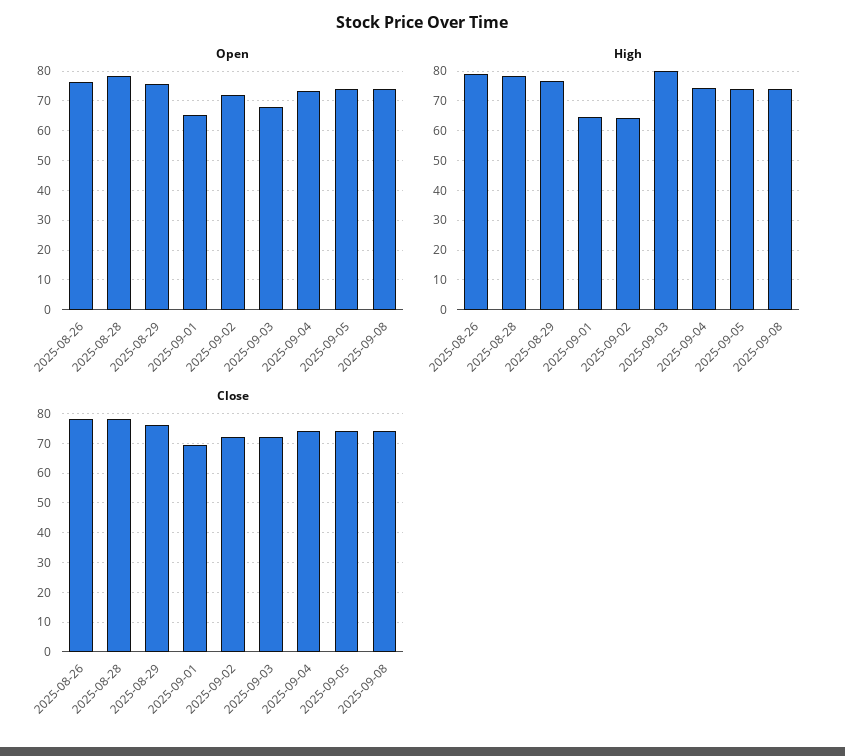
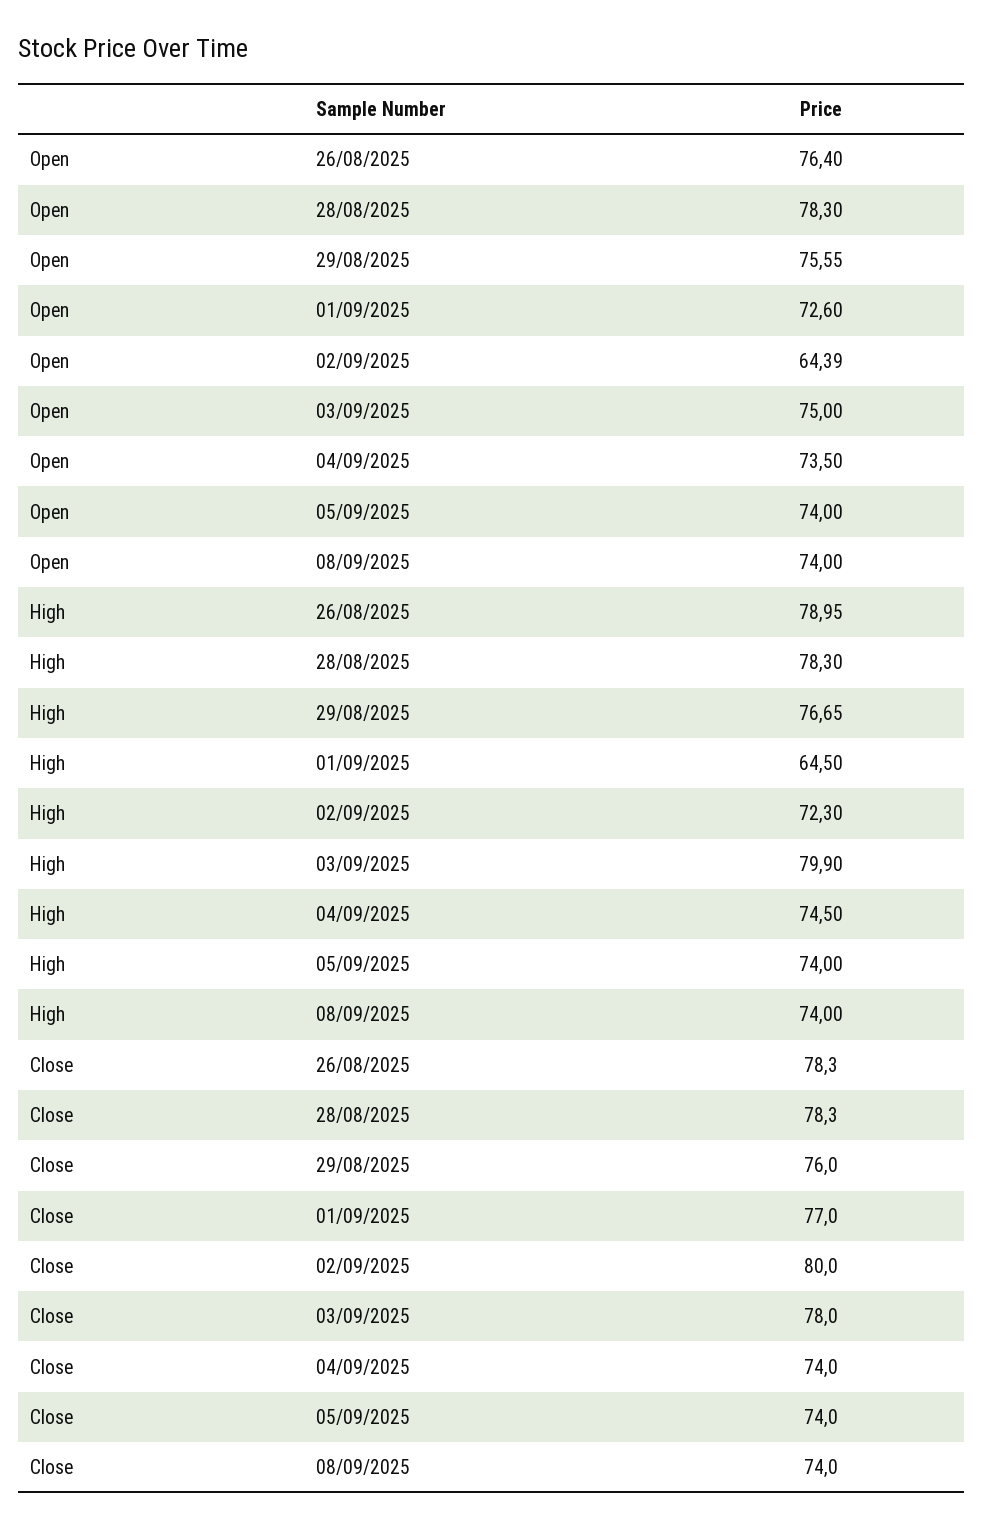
Open, 2025-09-01: 65 -> 72.6
Open, 2025-09-02: 72.5 -> 64.39
Open, 2025-09-03: 67.5 -> 75
High, 2025-09-02: 65 -> 72.3
Close, 2025-09-01: 70 -> 77
Close, 2025-09-02: 72.5 -> 80
Close, 2025-09-03: 72.5 -> 78

